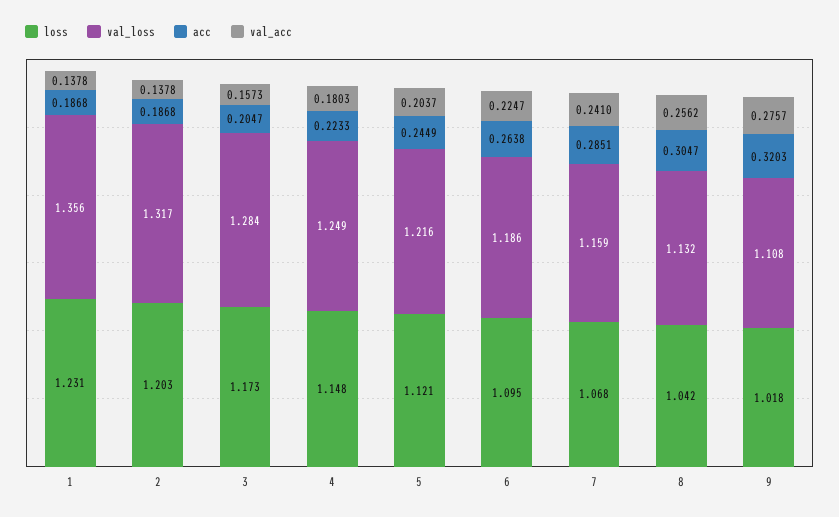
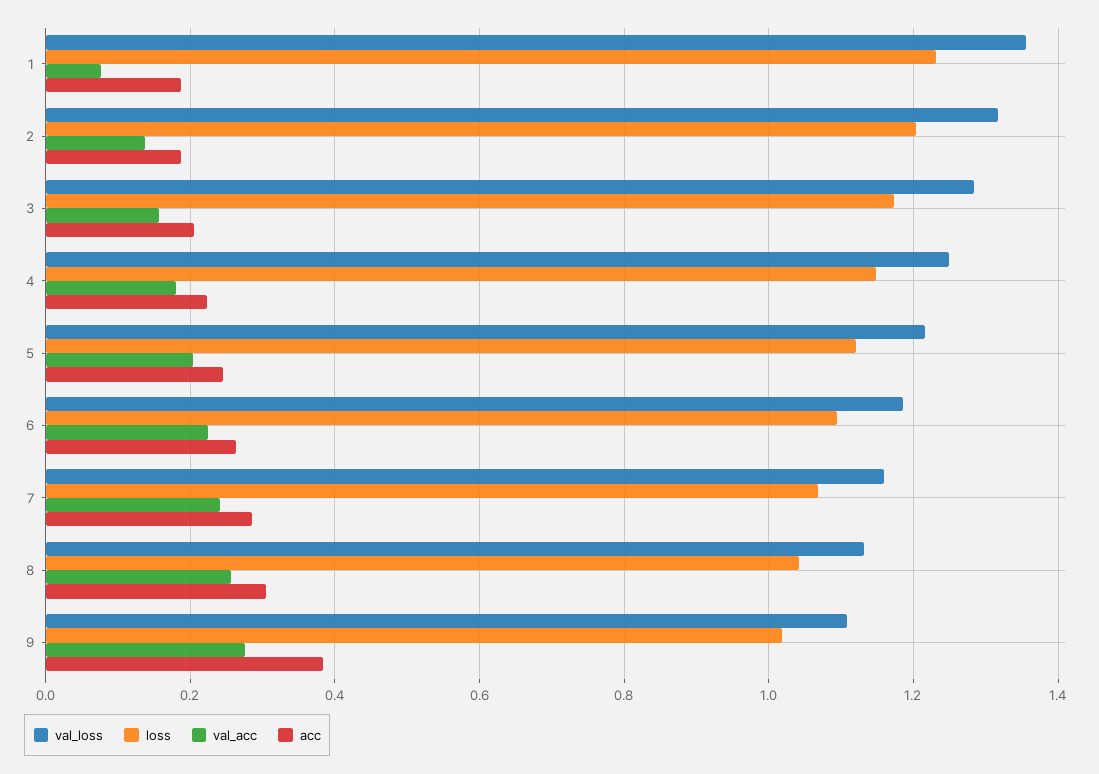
val_acc, 1: 0.1378 -> 0.08
acc, 9: 0.3203 -> 0.38

